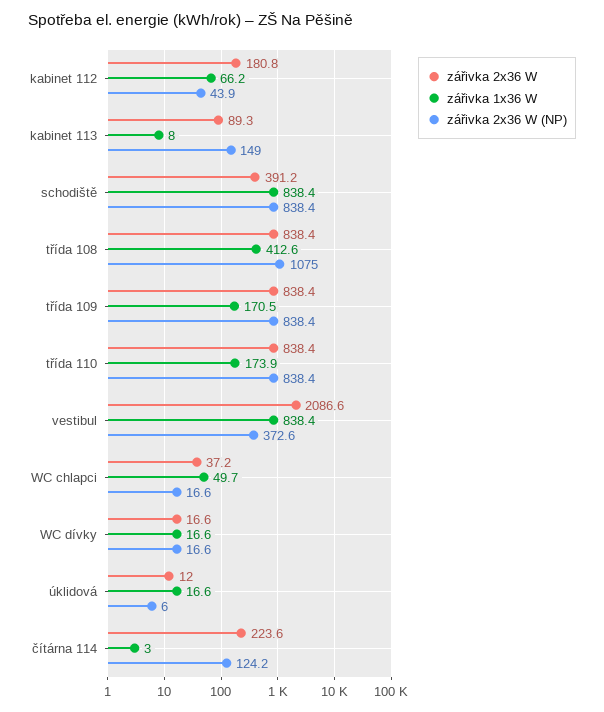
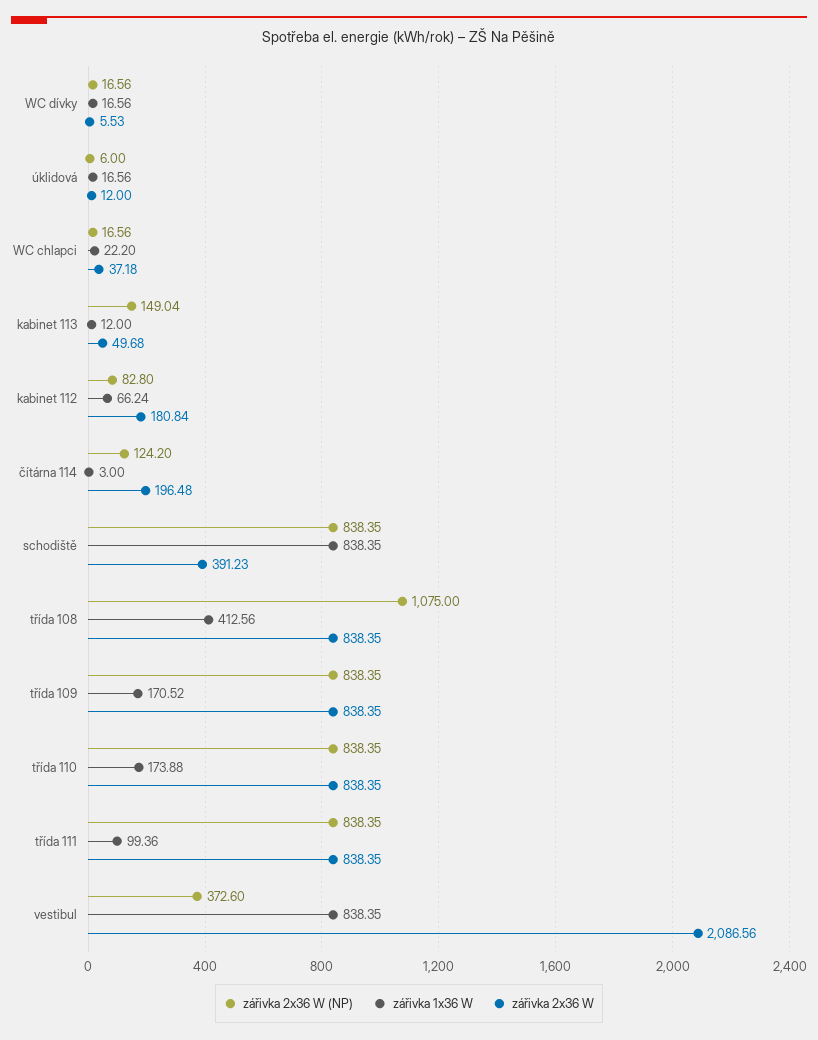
zářivka 2x36 W (NP), kabinet 112: 43.9 -> 82.8
zářivka 2x36 W, kabinet 113: 89.3 -> 49.68
zářivka 1x36 W, kabinet 113: 8 -> 12
zářivka 1x36 W, WC chlapci: 49.7 -> 22.2
zářivka 2x36 W, WC dívky: 16.6 -> 5.53
zářivka 2x36 W, čítárna 114: 223.6 -> 196.48
zářivka 2x36 W (NP), třída 111: none -> 838.35
zářivka 1x36 W, třída 111: none -> 99.36
zářivka 2x36 W, třída 111: none -> 838.35

